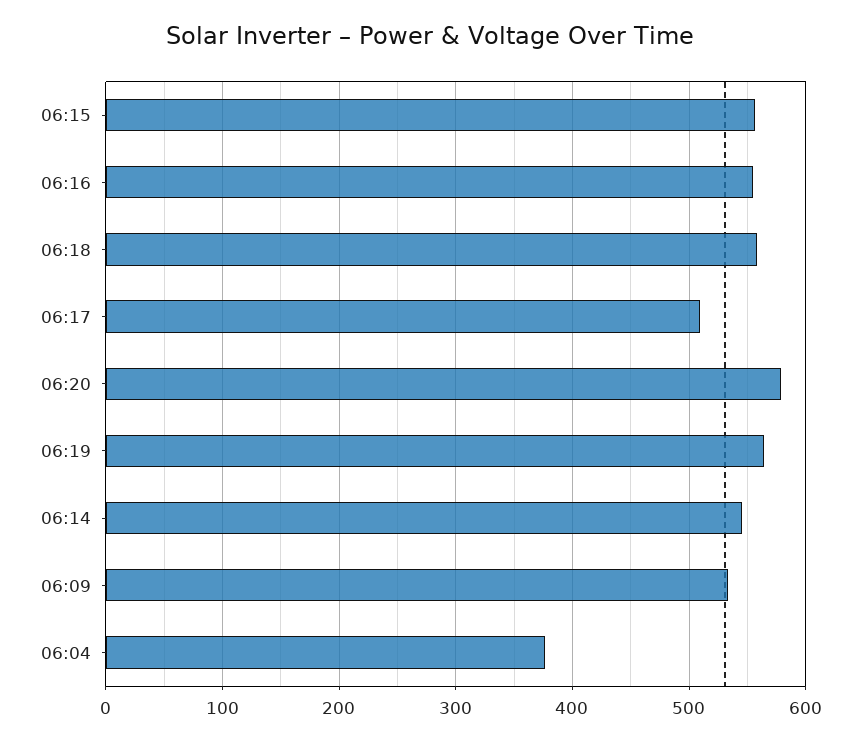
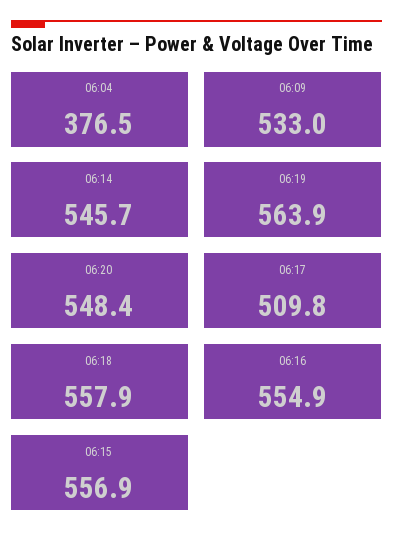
06:20: 580 -> 548.4

